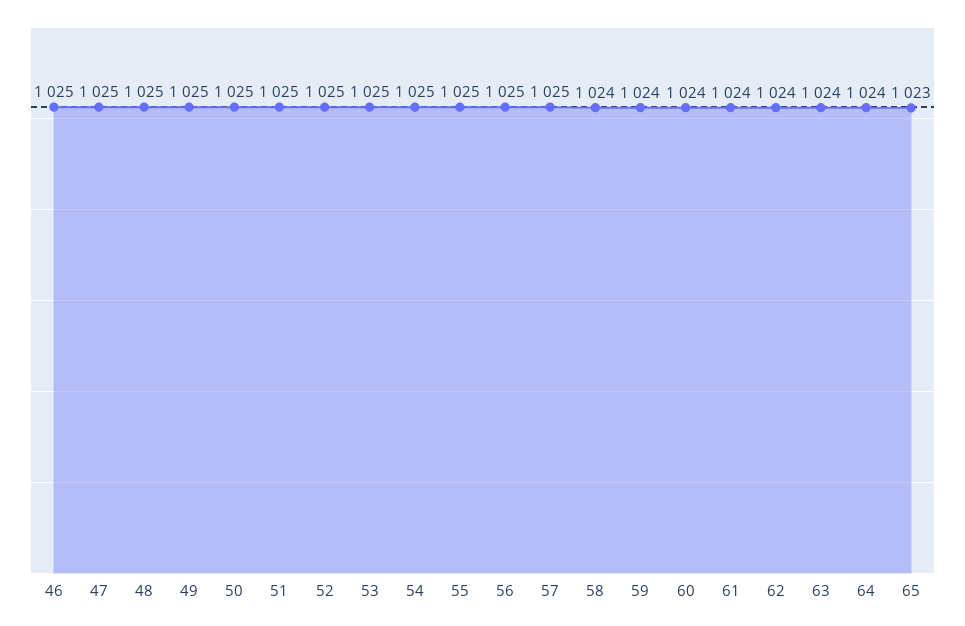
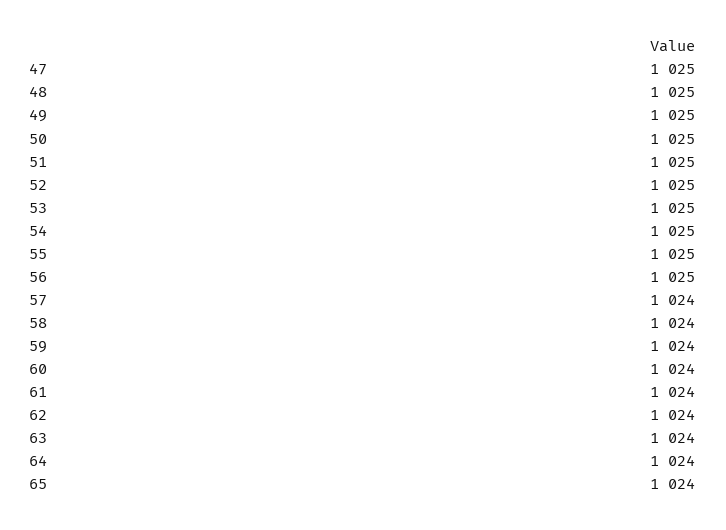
46: 1025 -> none
57: 1025 -> 1024
65: 1023 -> 1024

